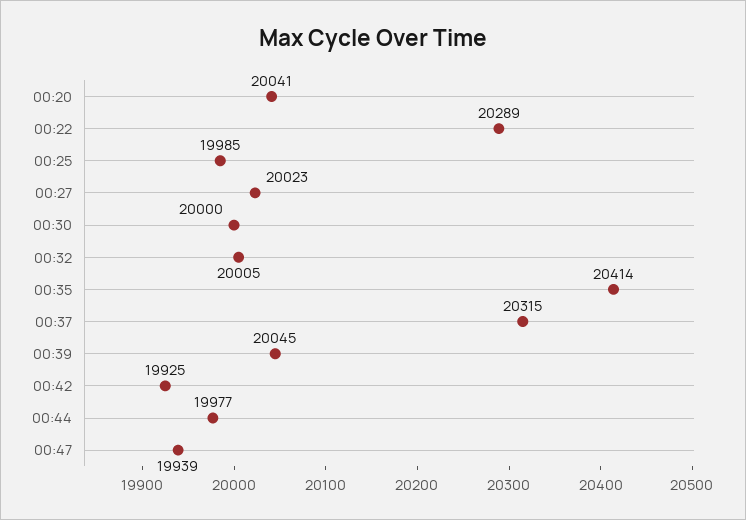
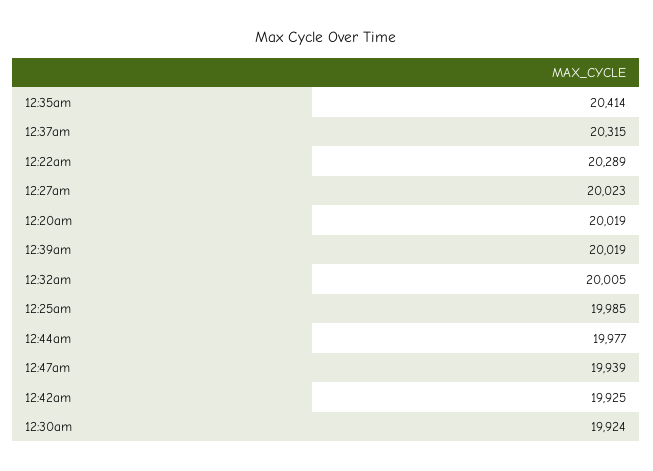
00:20: 20041 -> 20019
00:30: 20000 -> 19924
00:39: 20045 -> 20019

